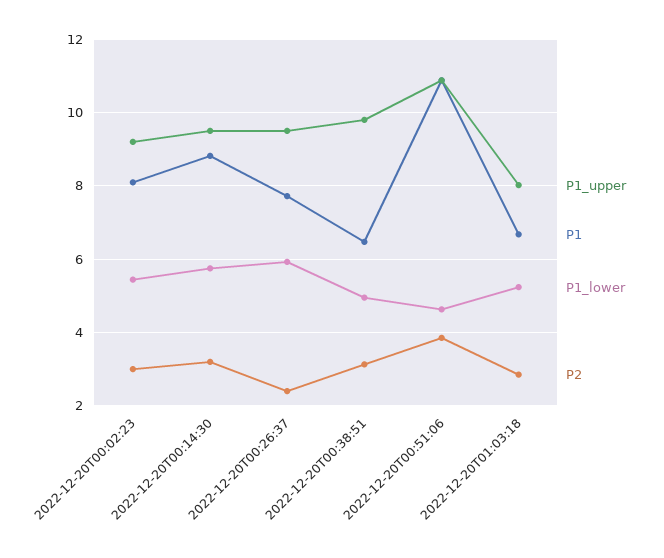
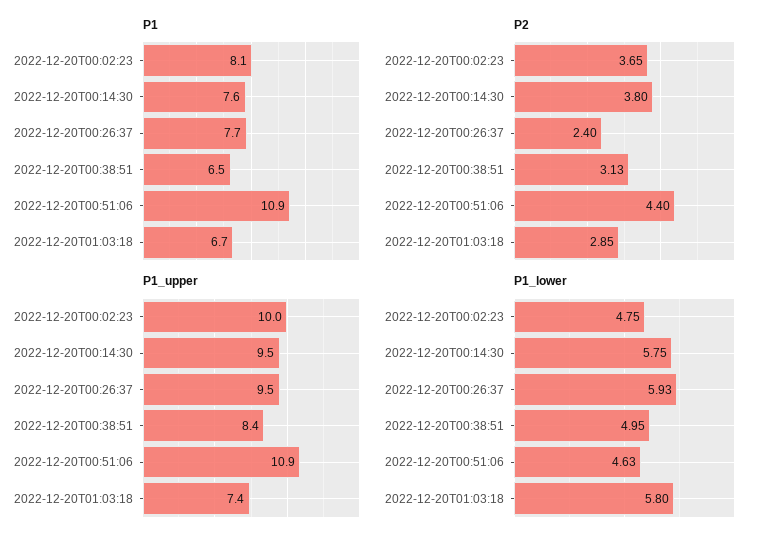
P1_upper, 2022-12-20T00:02:23: 9.2 -> 10
P1_lower, 2022-12-20T00:02:23: 5.4 -> 4.75
P2, 2022-12-20T00:02:23: 3 -> 3.65
P1, 2022-12-20T00:14:30: 8.8 -> 7.6
P2, 2022-12-20T00:14:30: 3.2 -> 3.8
P1_upper, 2022-12-20T00:38:51: 9.8 -> 8.4
P2, 2022-12-20T00:51:06: 3.8 -> 4.4
P1_upper, 2022-12-20T01:03:18: 8 -> 7.4
P1_lower, 2022-12-20T01:03:18: 5.2 -> 5.8

